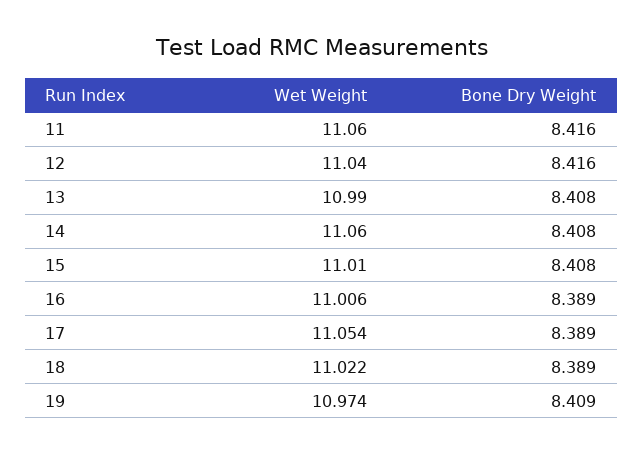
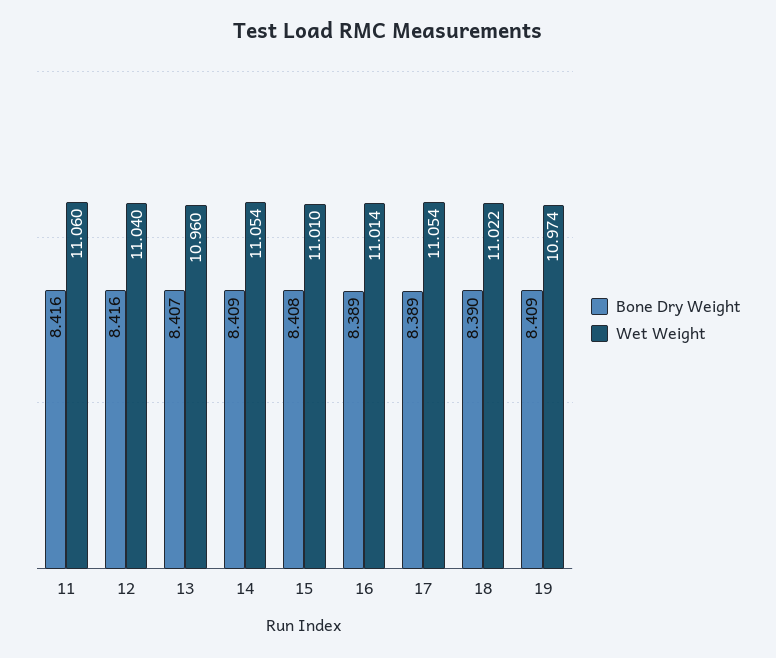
Wet Weight, 13: 10.99 -> 10.96
Bone Dry Weight, 13: 8.408 -> 8.407
Wet Weight, 14: 11.06 -> 11.054
Bone Dry Weight, 14: 8.408 -> 8.409
Wet Weight, 16: 11.006 -> 11.014
Bone Dry Weight, 18: 8.389 -> 8.39

